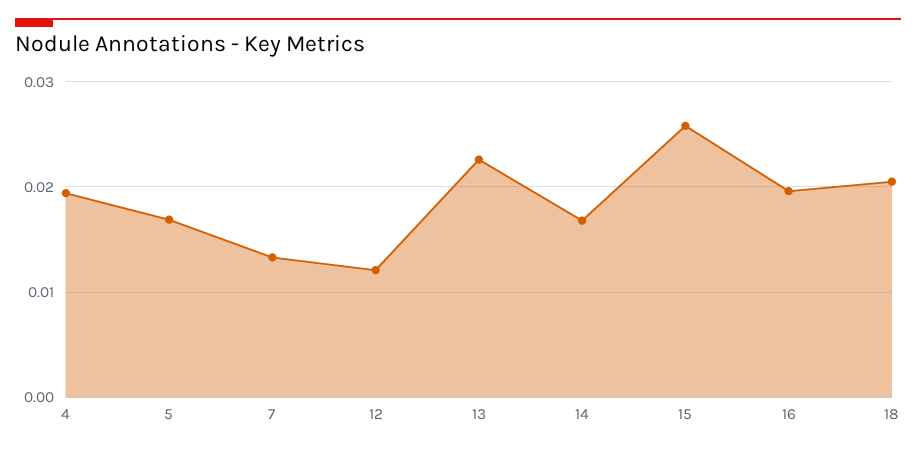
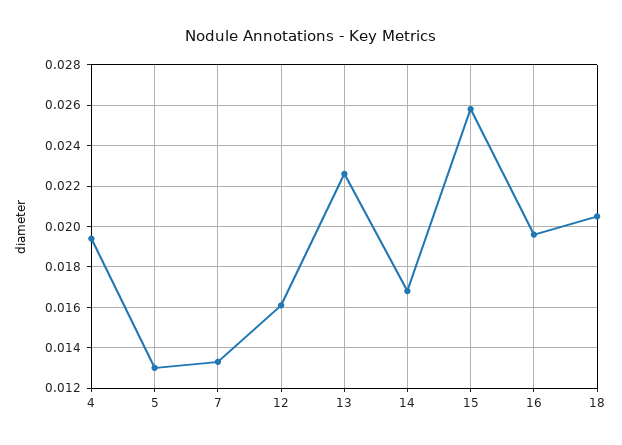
5: 0.017 -> 0.013
12: 0.012 -> 0.016

